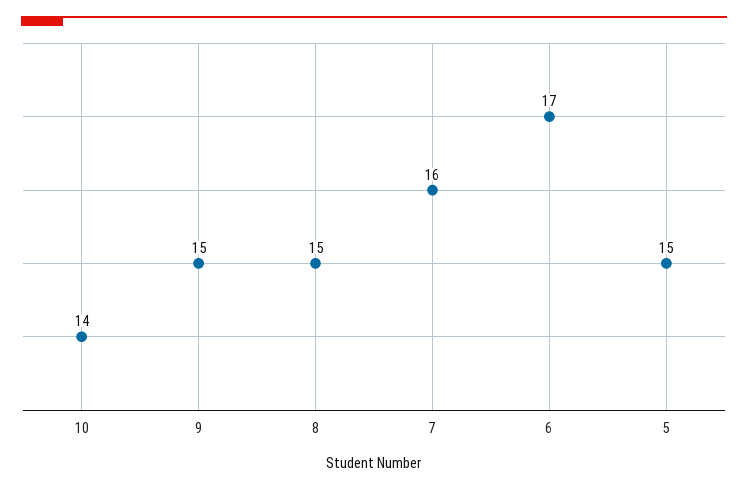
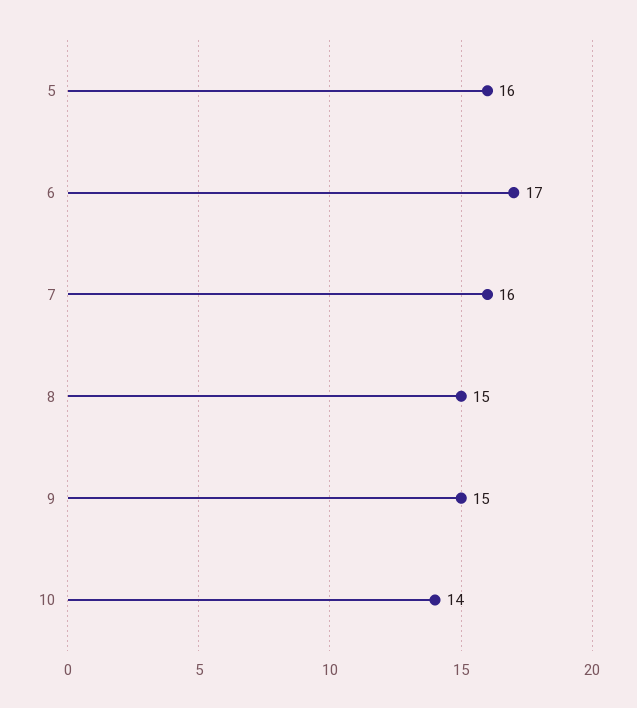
5: 15 -> 16

